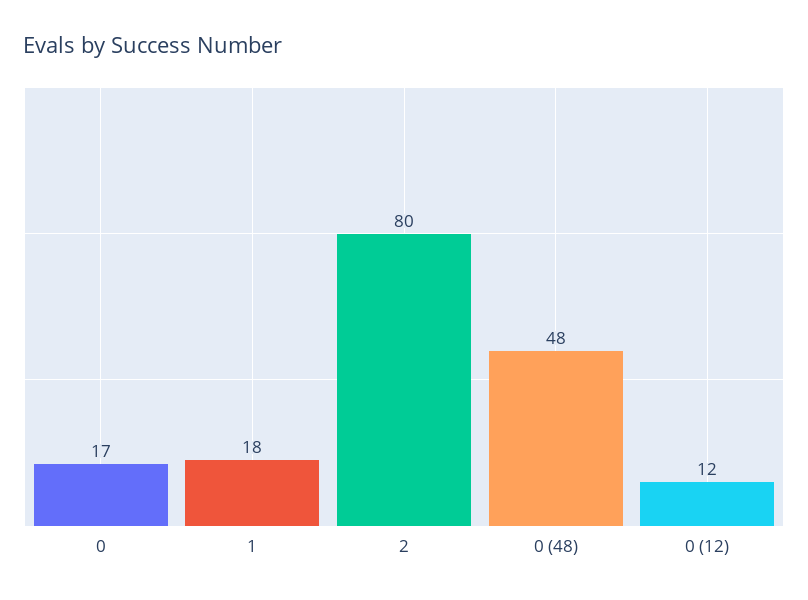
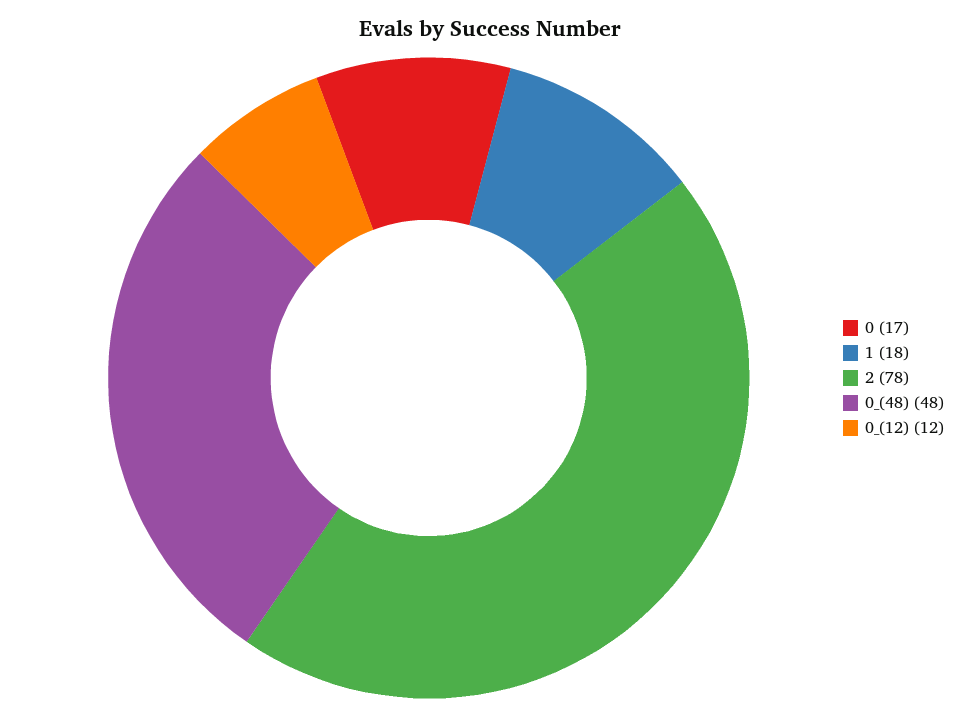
2: 80 -> 78

